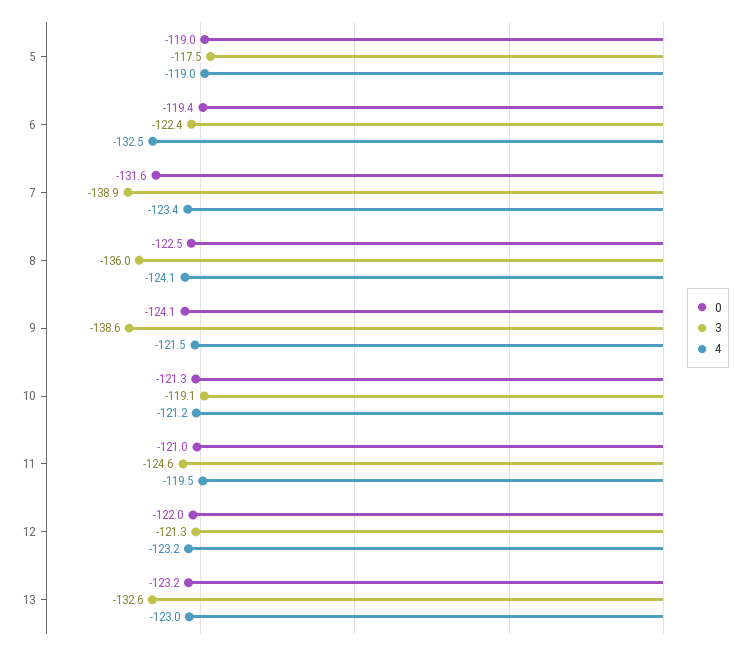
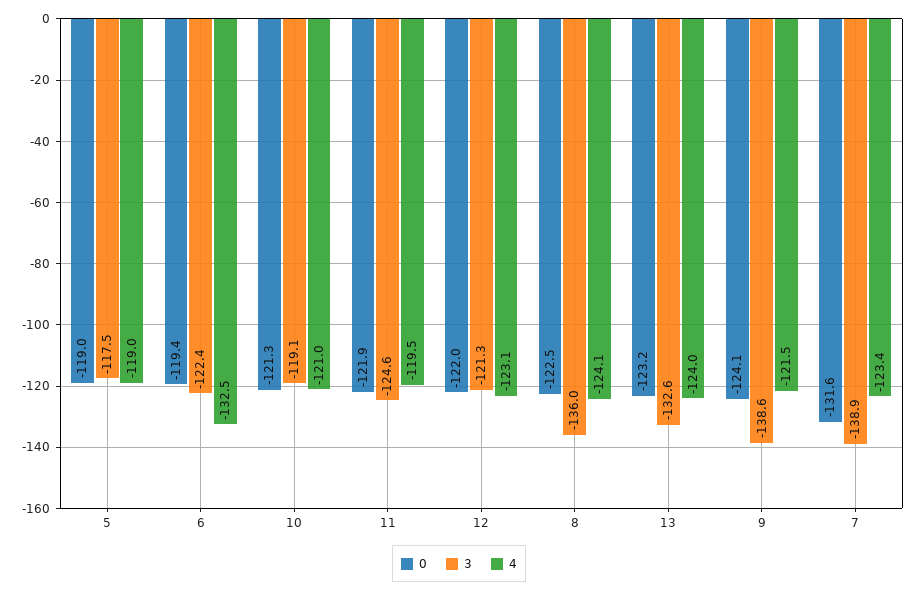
4, 10: -121.2 -> -121
0, 11: -121 -> -121.9
4, 12: -123.2 -> -123.1
4, 13: -123 -> -124

